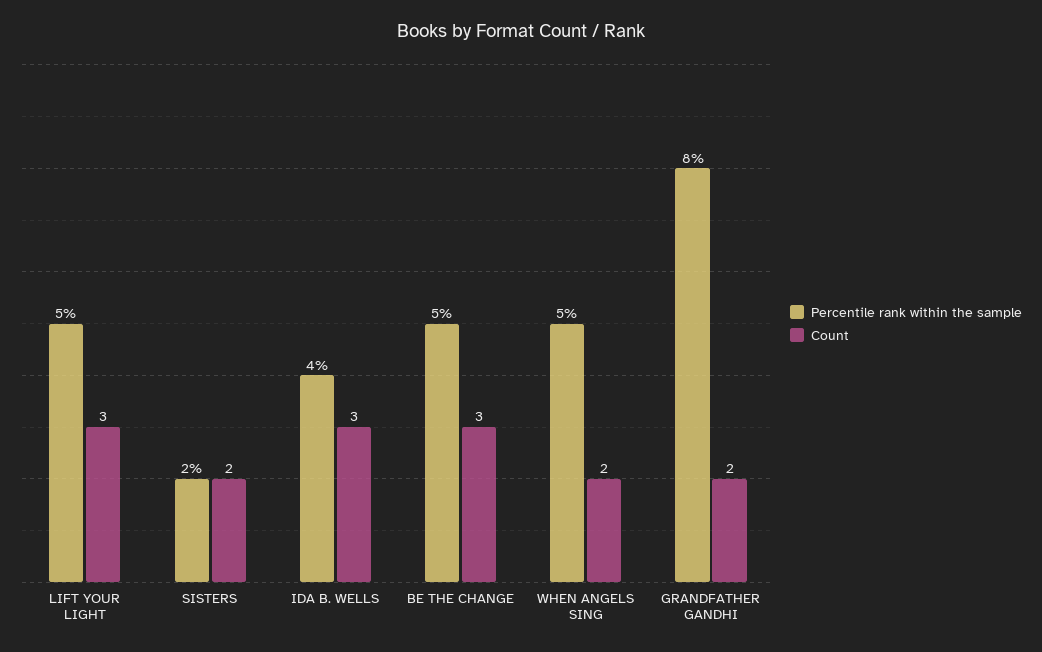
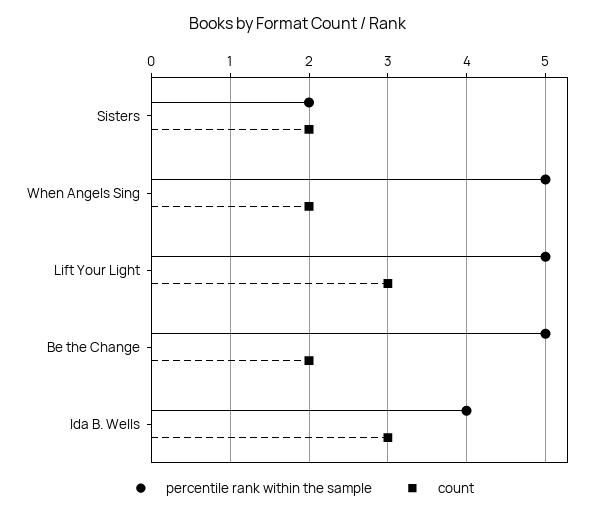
Count, BE THE CHANGE: 3 -> 2
Percentile rank within the sample, GRANDFATHER GANDHI: 8 -> none
Count, GRANDFATHER GANDHI: 2 -> none

